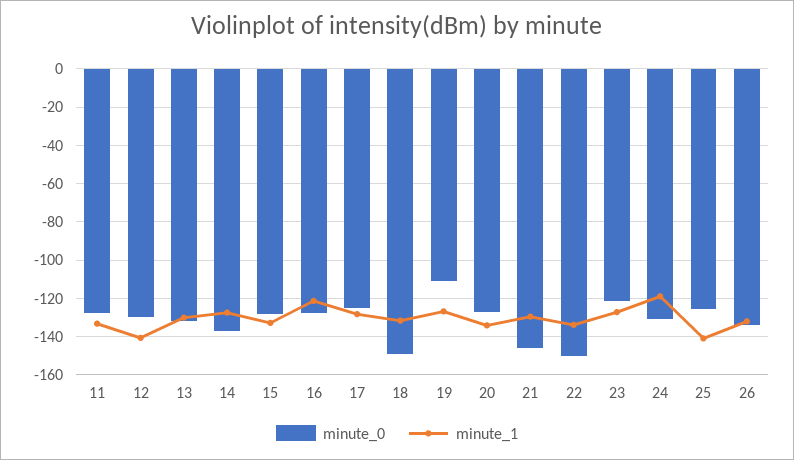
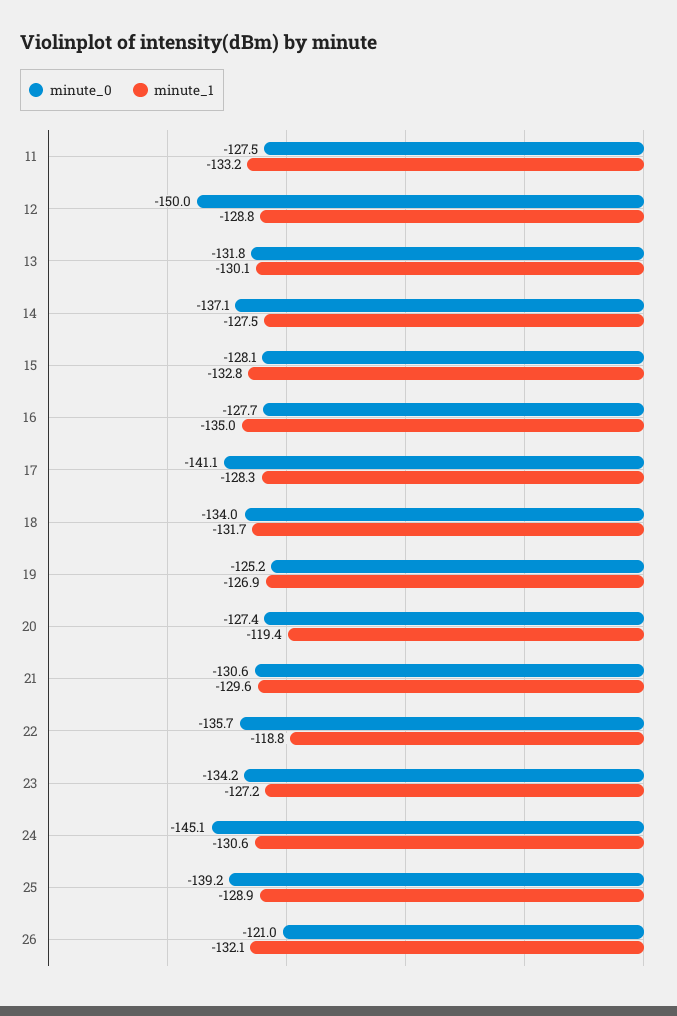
minute_0, 12: -130 -> -150
minute_1, 12: -140 -> -128.8
minute_1, 16: -120 -> -135
minute_0, 17: -125 -> -141.1
minute_0, 18: -150 -> -134
minute_0, 19: -110 -> -125.2
minute_1, 20: -135 -> -119.4
minute_0, 21: -145 -> -130.6
minute_0, 22: -150 -> -135.7
minute_1, 22: -135 -> -118.8
minute_0, 23: -120 -> -134.2
minute_0, 24: -130 -> -145.1
minute_1, 24: -120 -> -130.6
minute_0, 25: -125 -> -139.2
minute_1, 25: -140 -> -128.9
minute_0, 26: -135 -> -121

